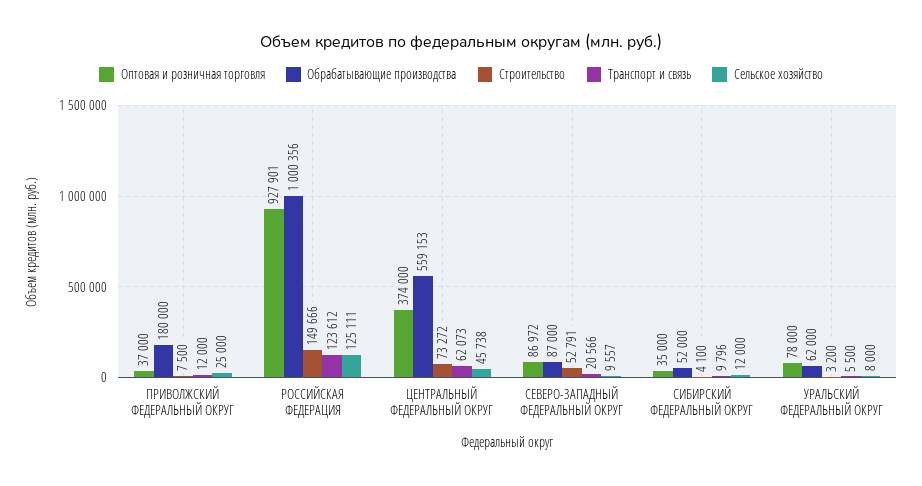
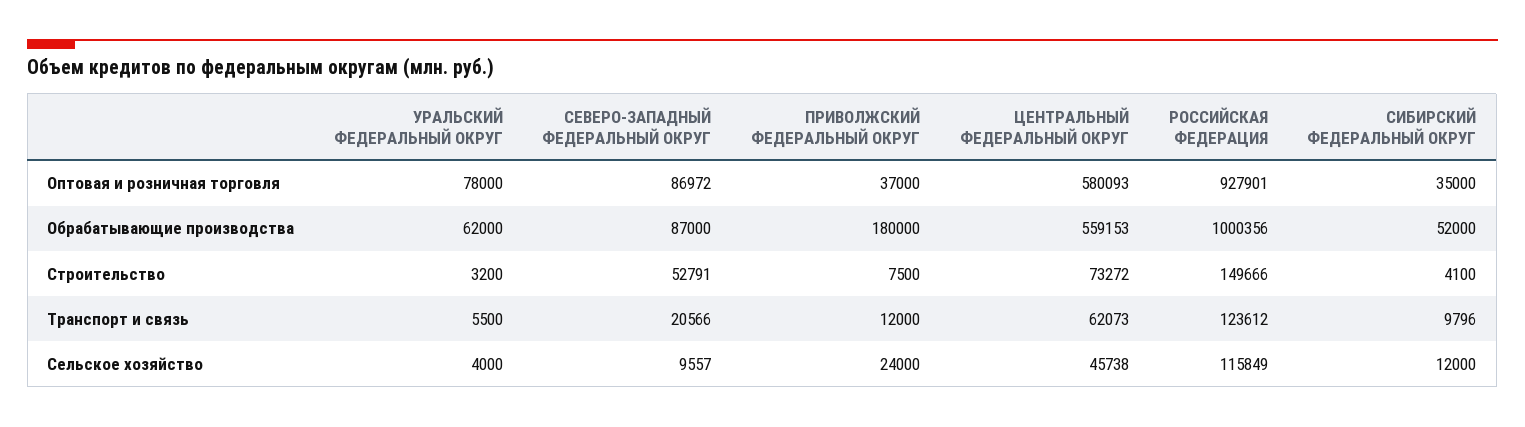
Сельское хозяйство, ПРИВОЛЖСКИЙ ФЕДЕРАЛЬНЫЙ ОКРУГ: 25000 -> 24000
Сельское хозяйство, РОССИЙСКАЯ ФЕДЕРАЦИЯ: 125111 -> 115849
Оптовая и розничная торговля, ЦЕНТРАЛЬНЫЙ ФЕДЕРАЛЬНЫЙ ОКРУГ: 374000 -> 580093
Сельское хозяйство, УРАЛЬСКИЙ ФЕДЕРАЛЬНЫЙ ОКРУГ: 8000 -> 4000

